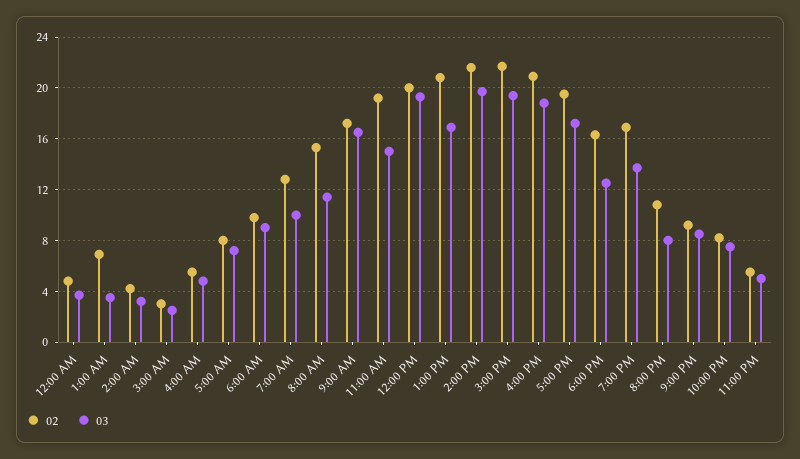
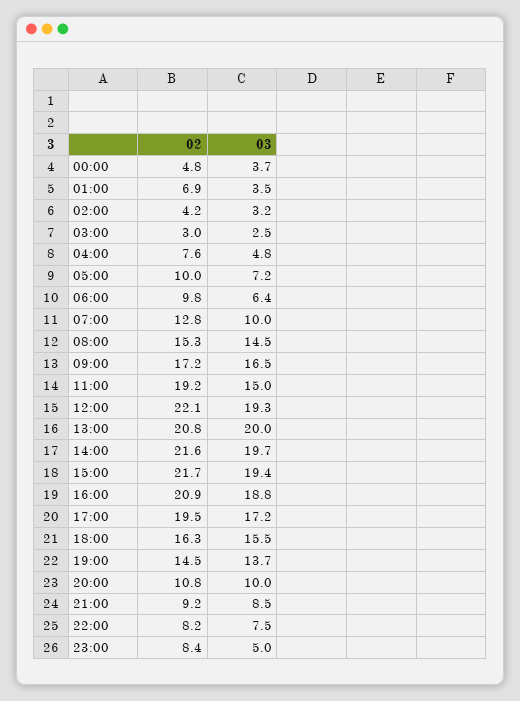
02, 4:00 AM: 5.5 -> 7.6
02, 5:00 AM: 8 -> 10
03, 6:00 AM: 9 -> 6.4
03, 8:00 AM: 11.5 -> 14.5
02, 12:00 PM: 20 -> 22.1
03, 1:00 PM: 17 -> 20
03, 6:00 PM: 12.5 -> 15.5
02, 7:00 PM: 17 -> 14.5
03, 8:00 PM: 8 -> 10
02, 11:00 PM: 5.5 -> 8.4

